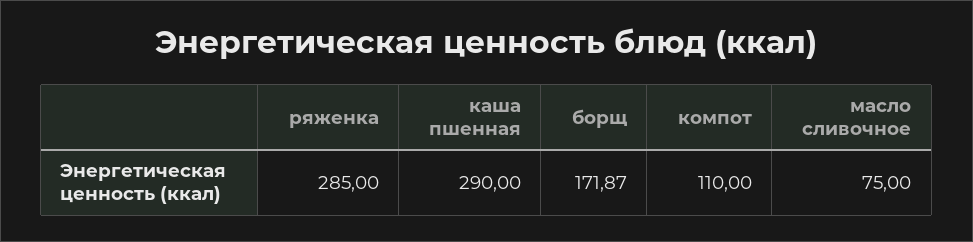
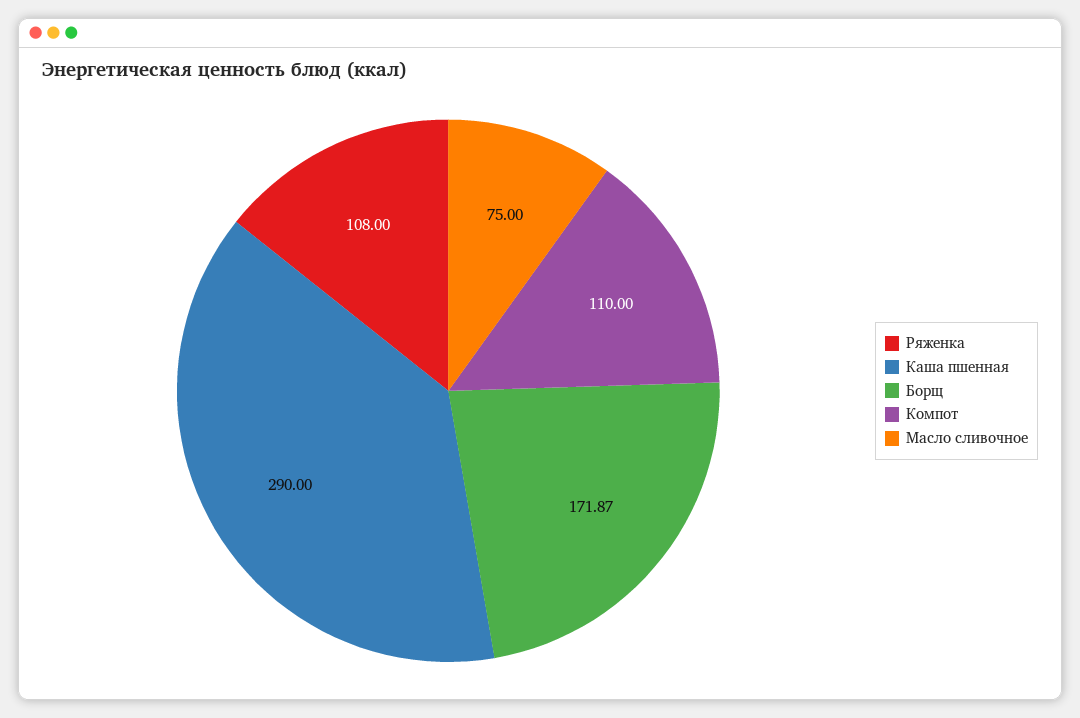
ряженка: 285 -> 108

